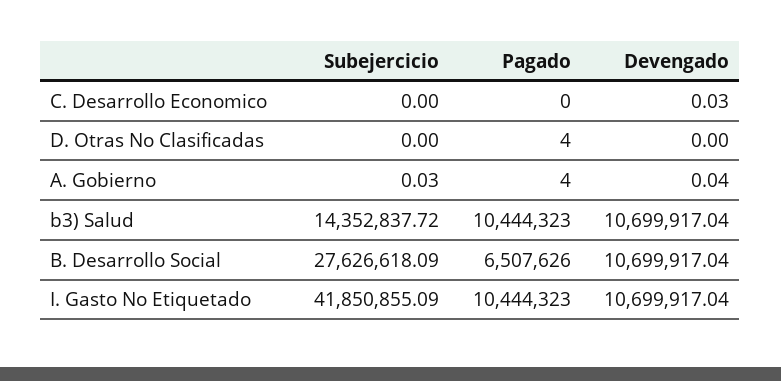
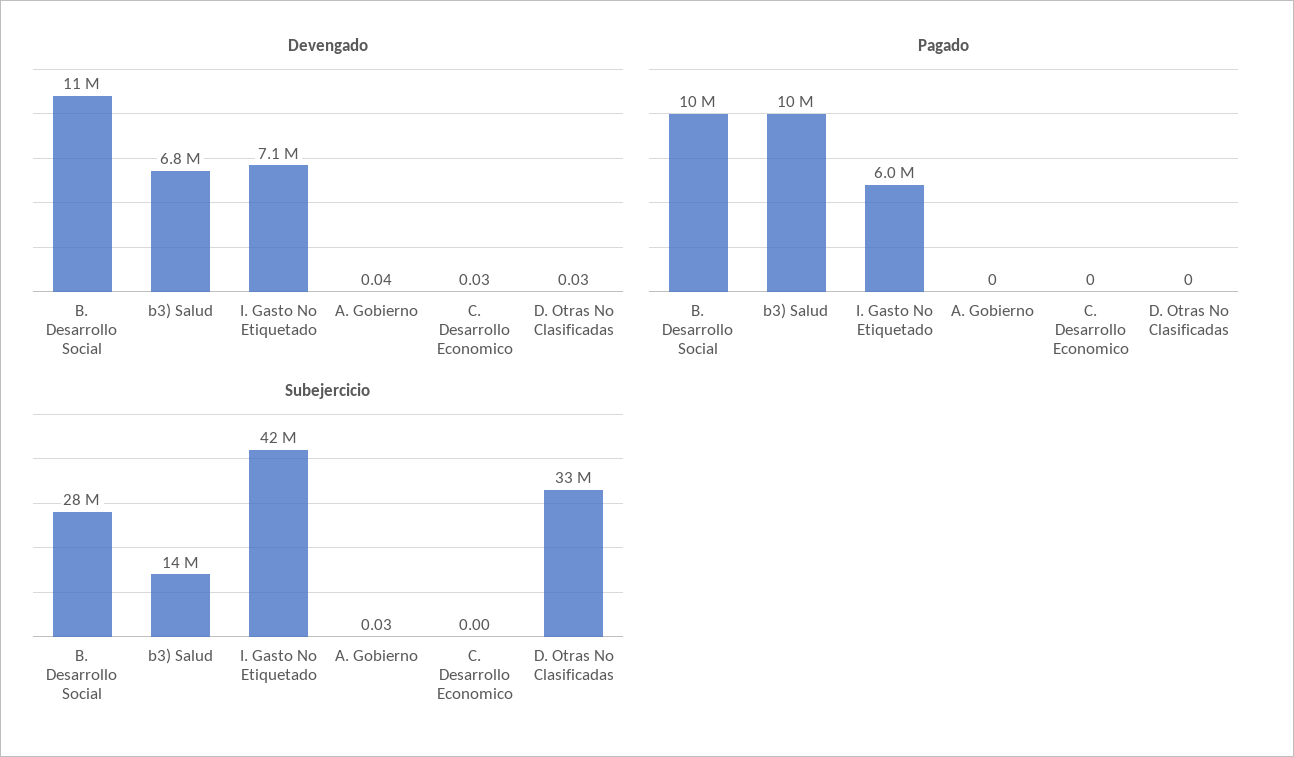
Subejercicio, D. Otras No Clasificadas: 0 -> 33000000
Pagado, D. Otras No Clasificadas: 4 -> 0
Devengado, D. Otras No Clasificadas: 0 -> 0.03
Pagado, A. Gobierno: 4 -> 0
Devengado, b3) Salud: 10699917.04 -> 6800000
Pagado, B. Desarrollo Social: 6507626 -> 10000000
Pagado, I. Gasto No Etiquetado: 10444323 -> 6000000
Devengado, I. Gasto No Etiquetado: 10699917.04 -> 7100000

